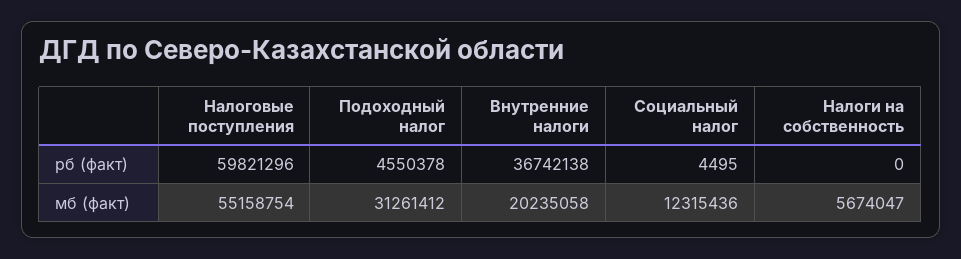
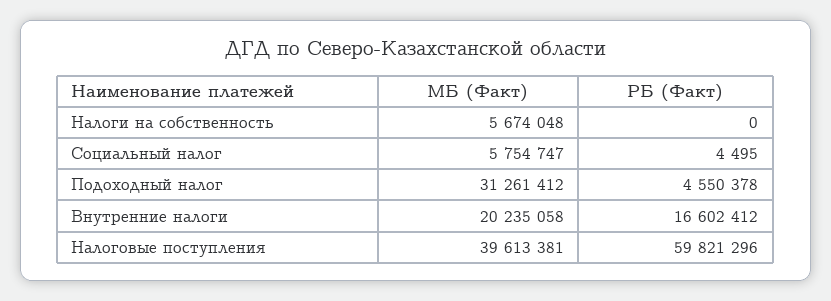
Внутренние налоги, рб (факт): 36742138 -> 16602412
Налоговые поступления, мб (факт): 55158754 -> 39613381
Социальный налог, мб (факт): 12315436 -> 5754747
Налоги на собственность, мб (факт): 5674047 -> 5674048

